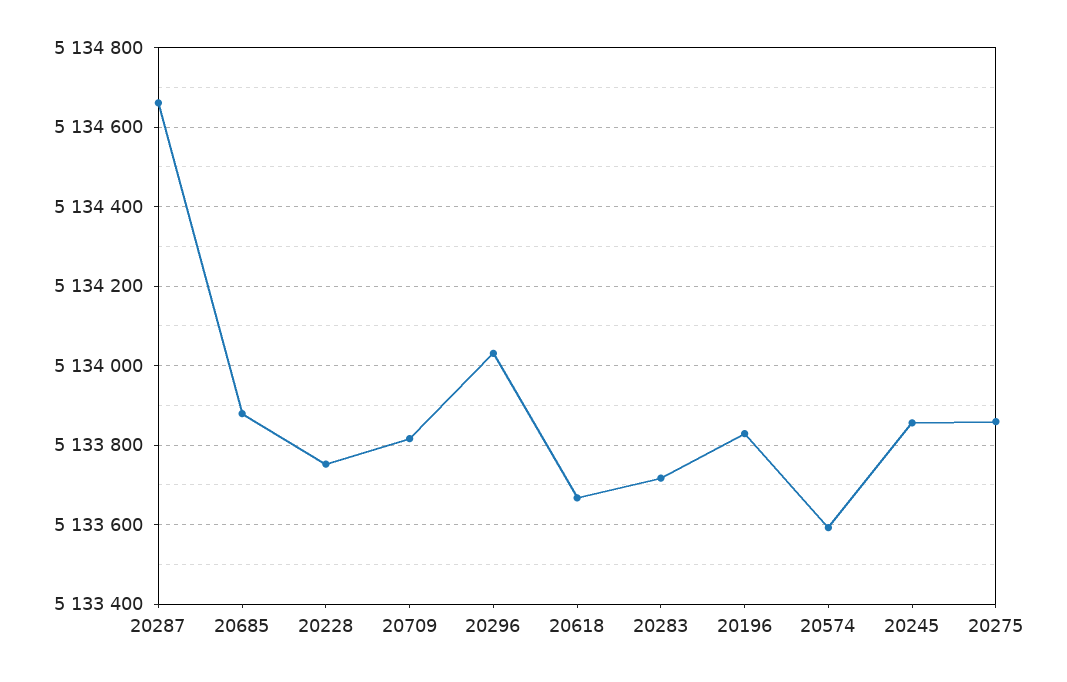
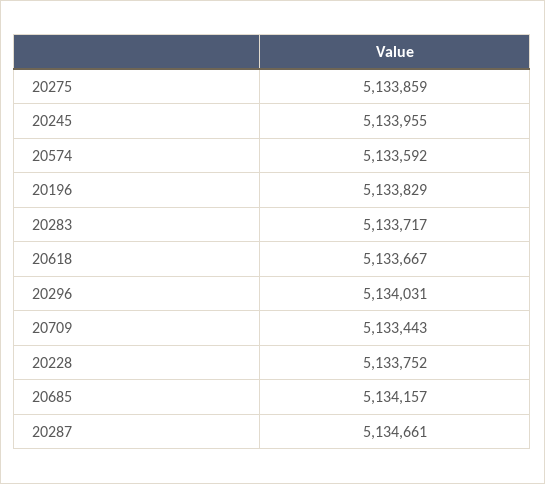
20685: 5133880 -> 5134157
20709: 5133820 -> 5133443
20245: 5133860 -> 5133955

